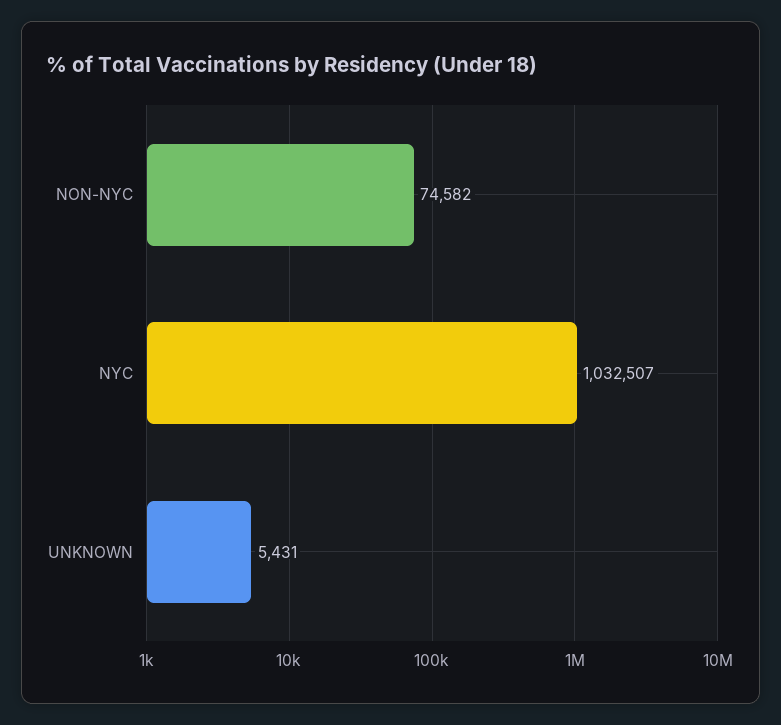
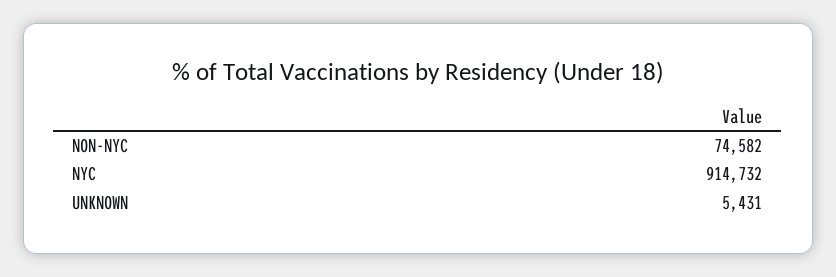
NYC: 1032507 -> 914732

